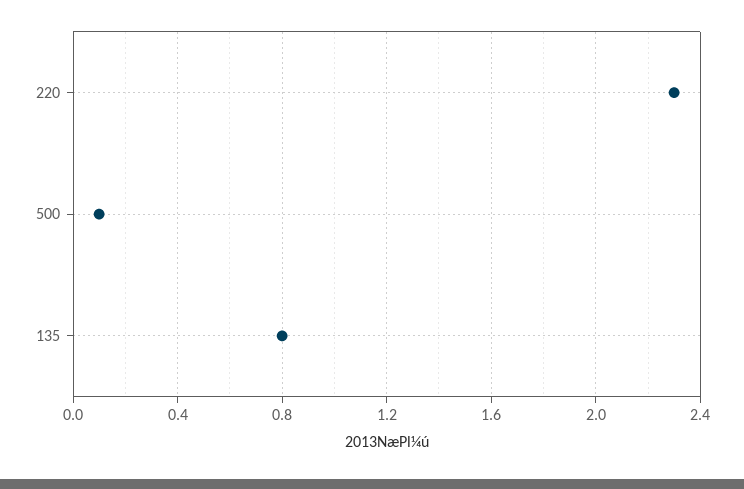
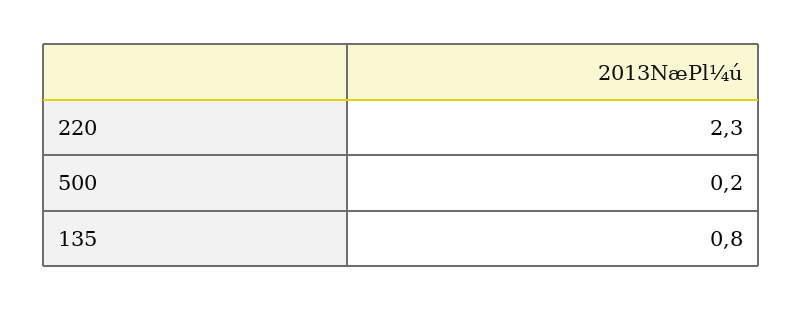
500: 0.1 -> 0.2

